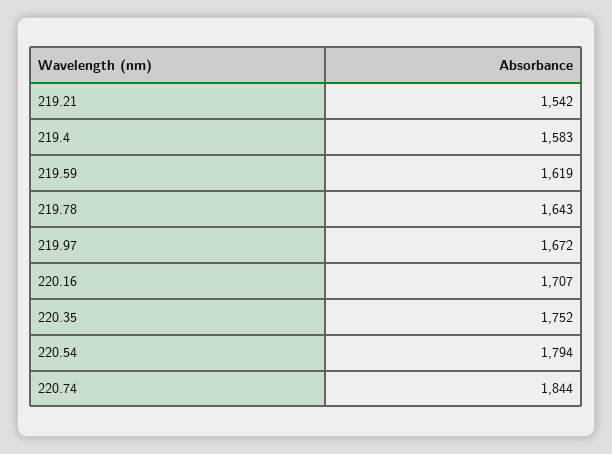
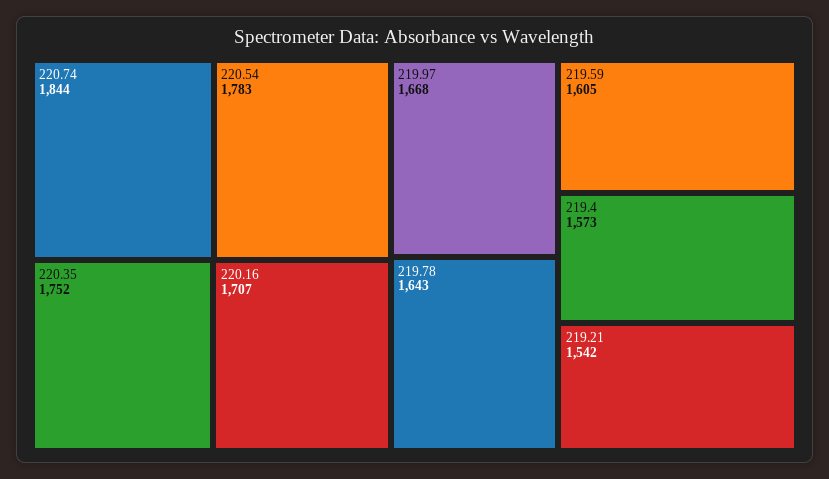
219.4: 1583 -> 1573
219.59: 1619 -> 1605
219.97: 1672 -> 1668
220.54: 1794 -> 1783

